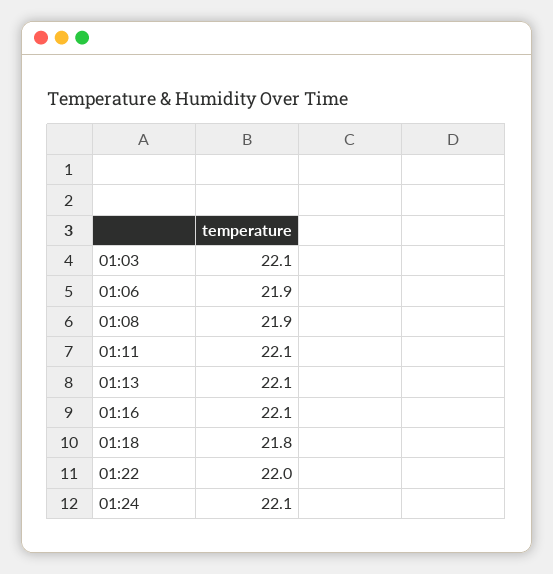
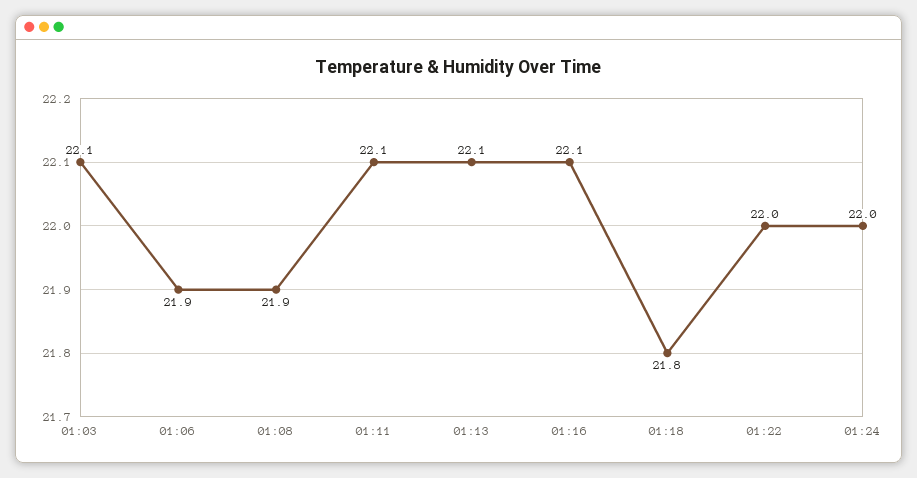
01:24: 22.1 -> 22

